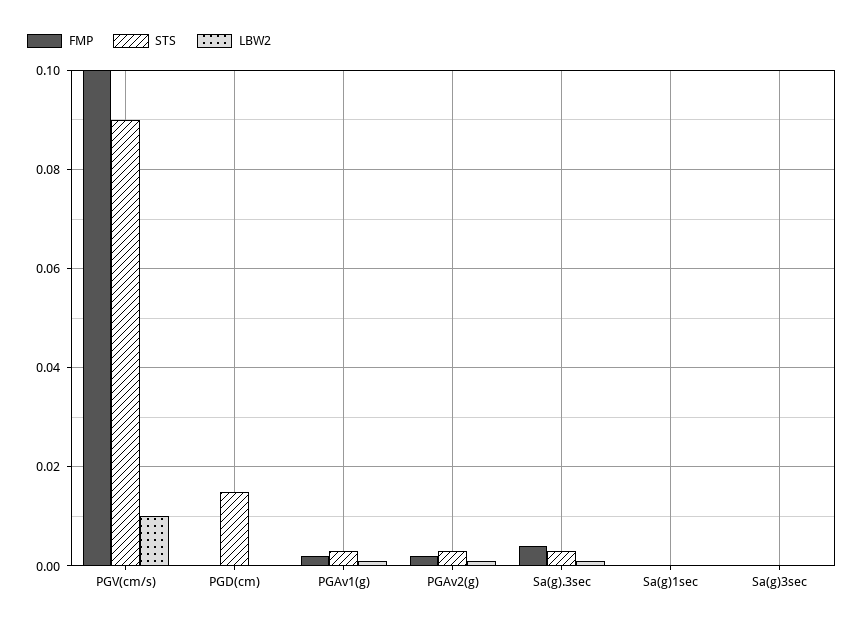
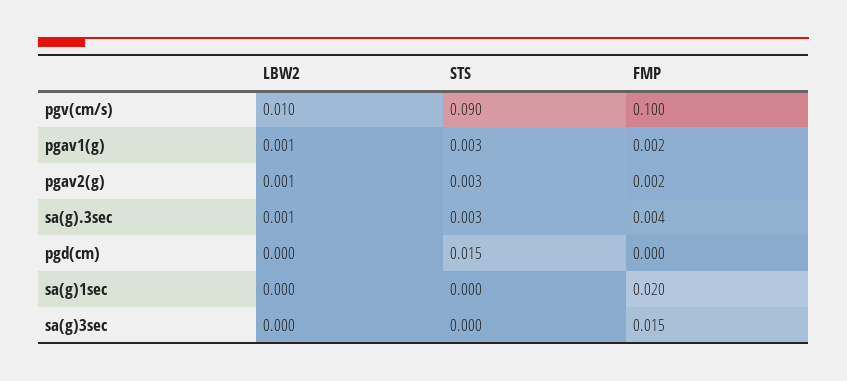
FMP, Sa(g)1sec: 0 -> 0.02
FMP, Sa(g)3sec: 0 -> 0.015

